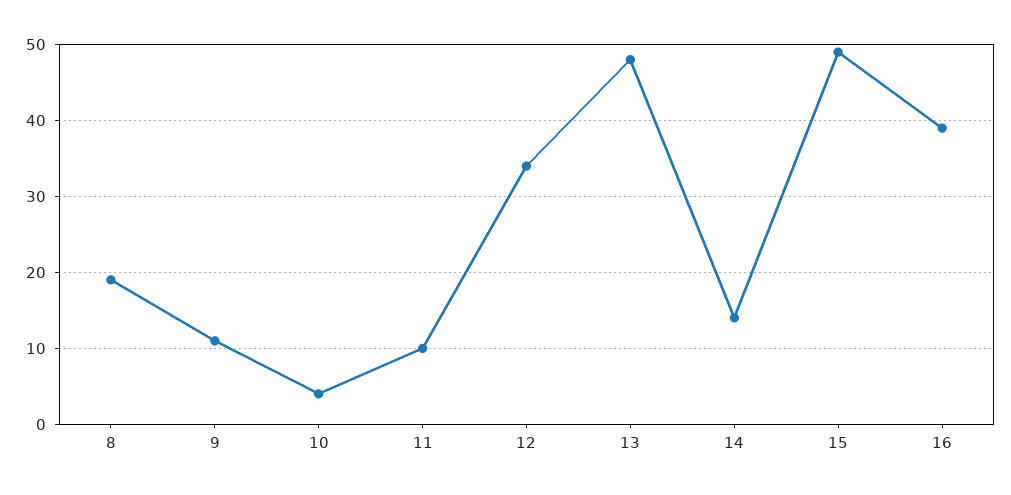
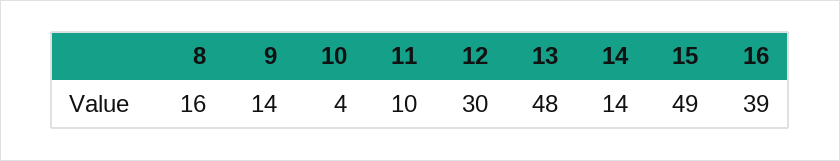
8: 19 -> 16
9: 11 -> 14
12: 34 -> 30

